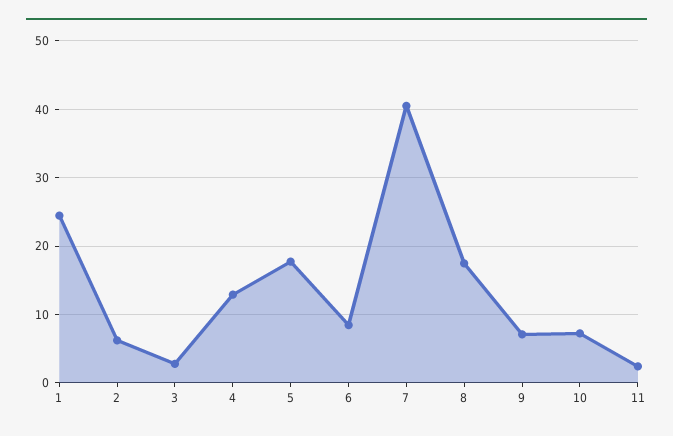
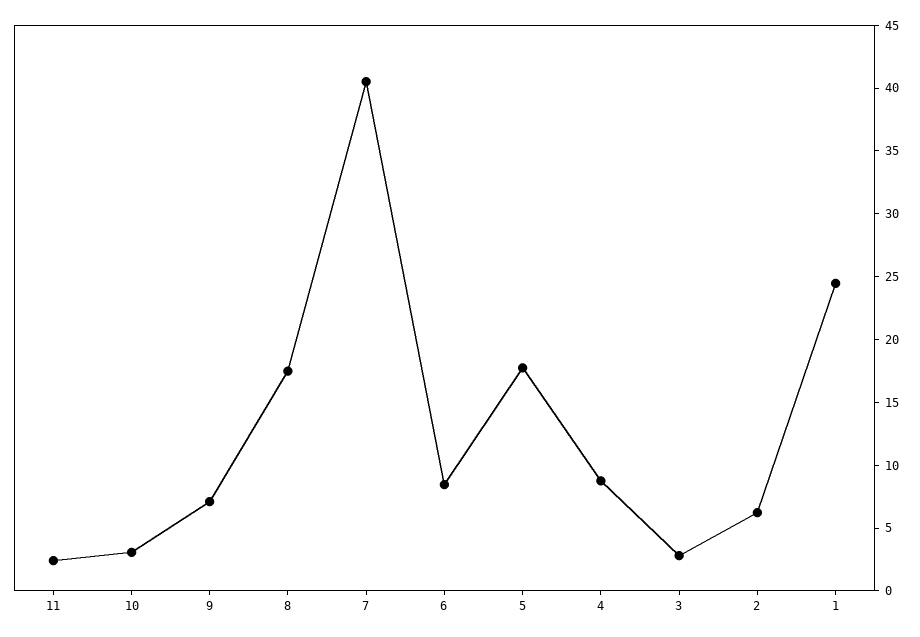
4: 13 -> 9
10: 7 -> 3

